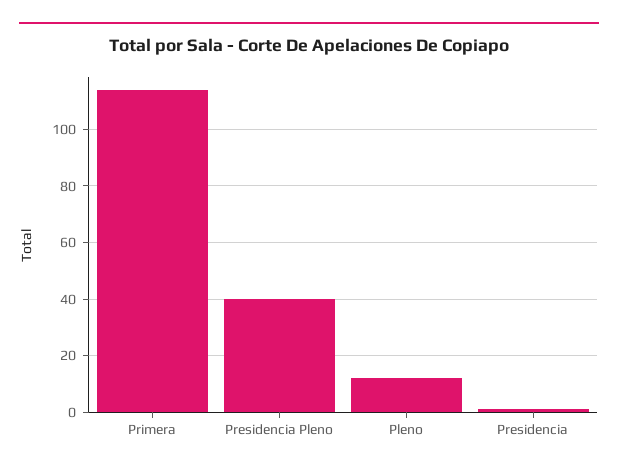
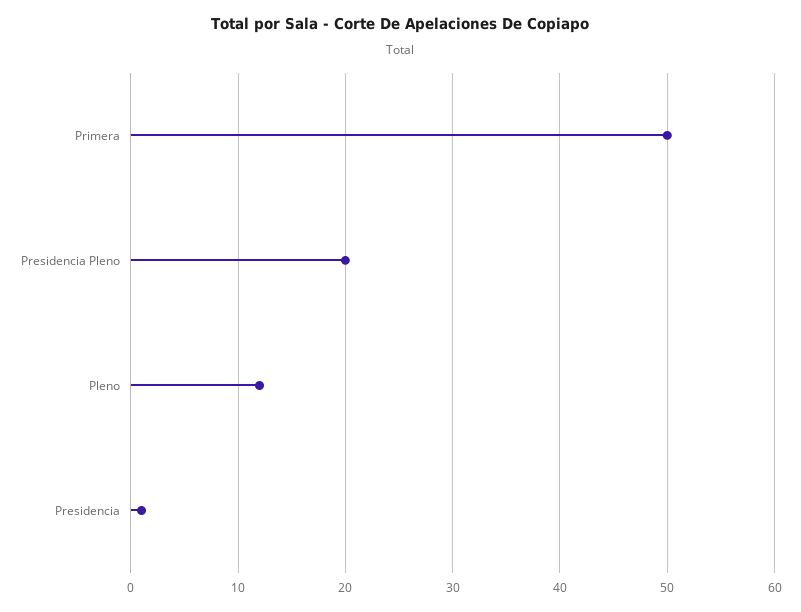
Primera: 115 -> 50
Presidencia Pleno: 40 -> 20

